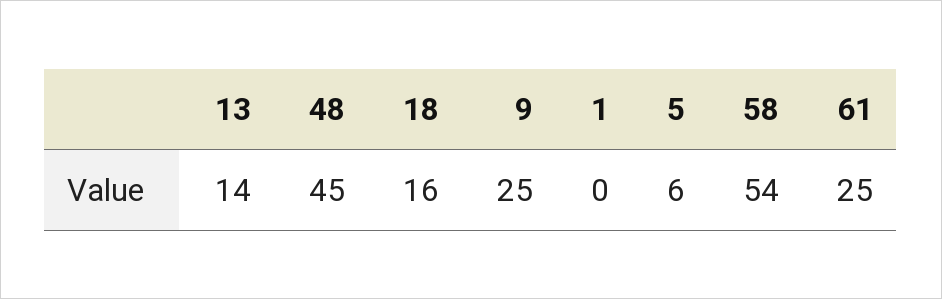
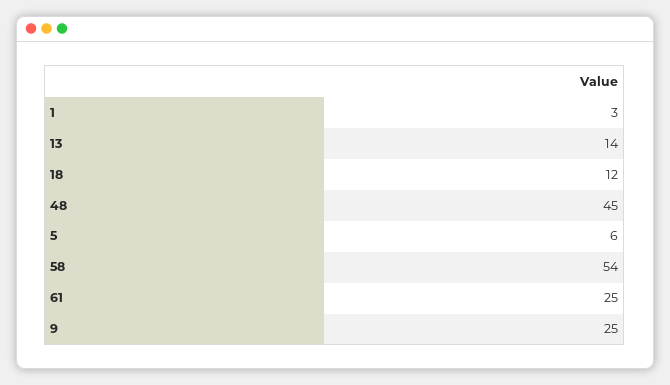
18: 16 -> 12
1: 0 -> 3

